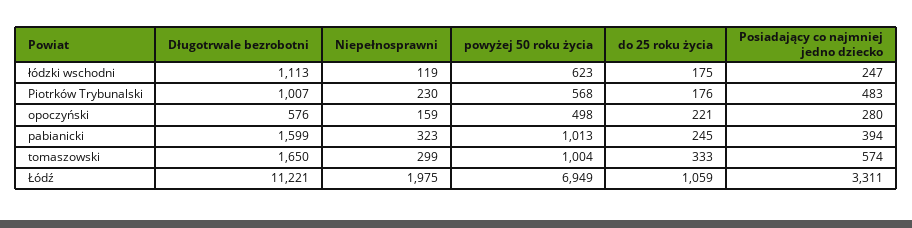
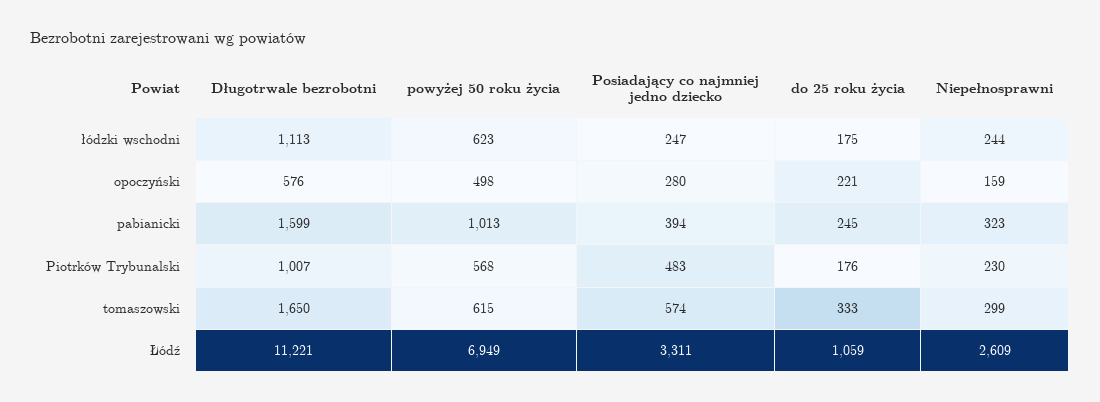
Niepełnosprawni, łódzki wschodni: 119 -> 244
powyżej 50 roku życia, tomaszowski: 1004 -> 615
Niepełnosprawni, Łódź: 1975 -> 2609

